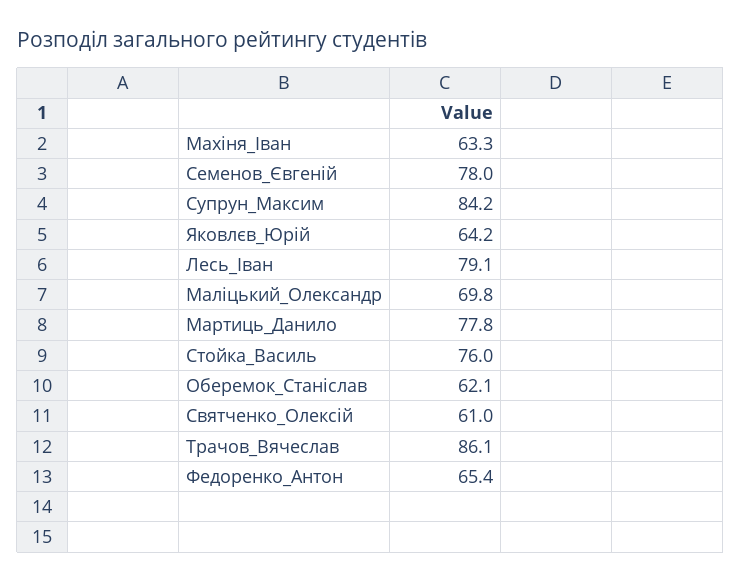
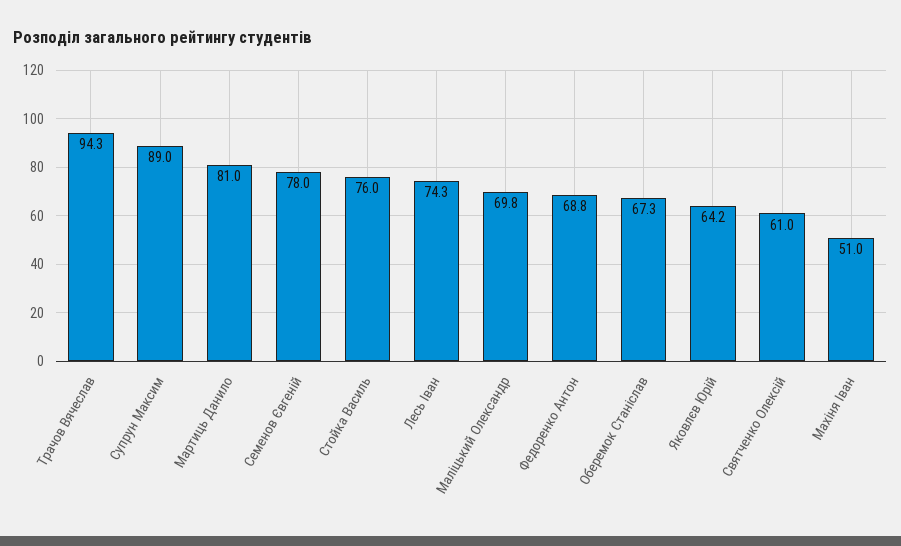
Махіня_Іван: 63.3 -> 51
Супрун_Максим: 84.2 -> 89
Лесь_Іван: 79.1 -> 74.3
Мартиць_Данило: 77.8 -> 81
Оберемок_Станіслав: 62.1 -> 67.3
Трачов_Вячеслав: 86.1 -> 94.3
Федоренко_Антон: 65.4 -> 68.8

